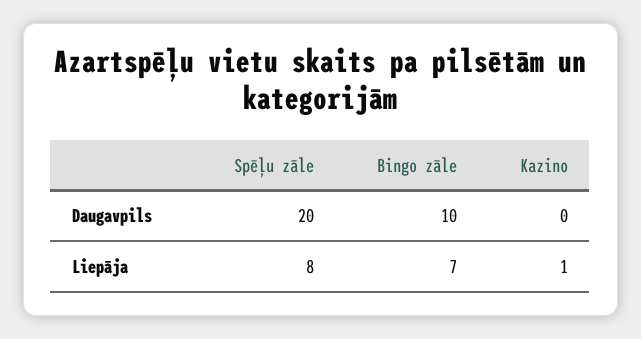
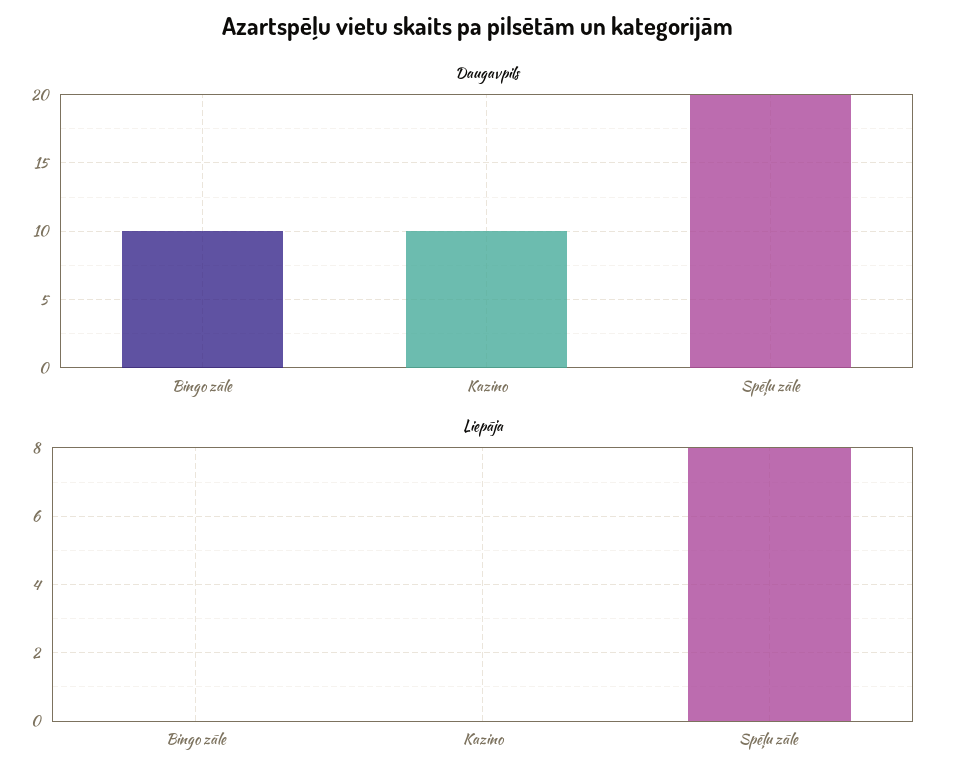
Daugavpils, Kazino: 0 -> 10
Liepāja, Bingo zāle: 7 -> 0
Liepāja, Kazino: 1 -> 0

